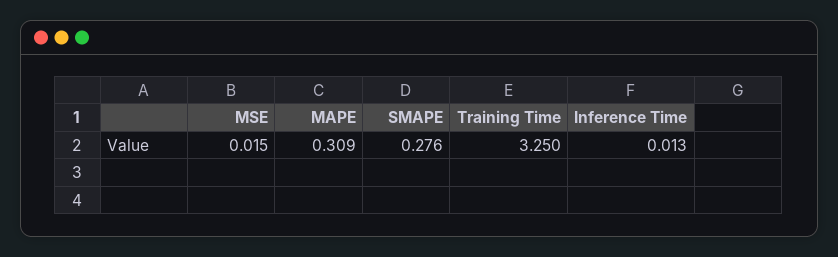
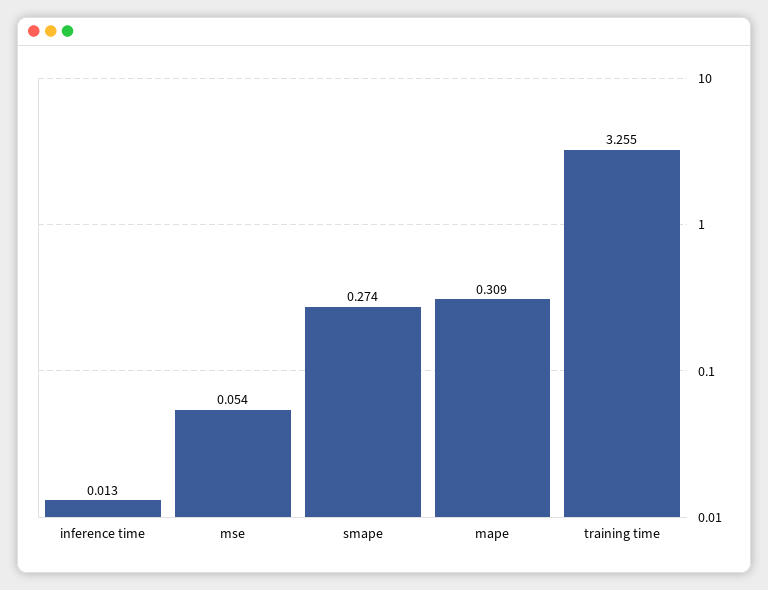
MSE: 0.015 -> 0.054
SMAPE: 0.276 -> 0.274
Training Time: 3.25 -> 3.255

